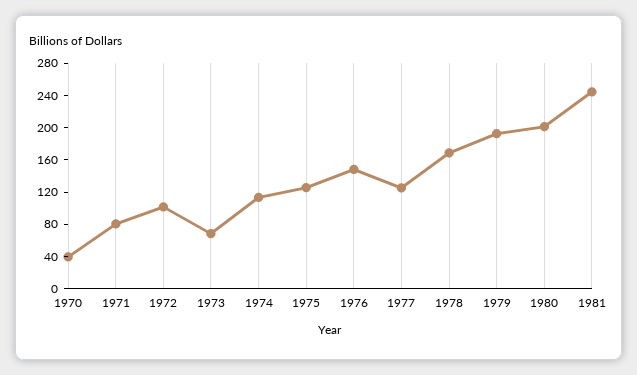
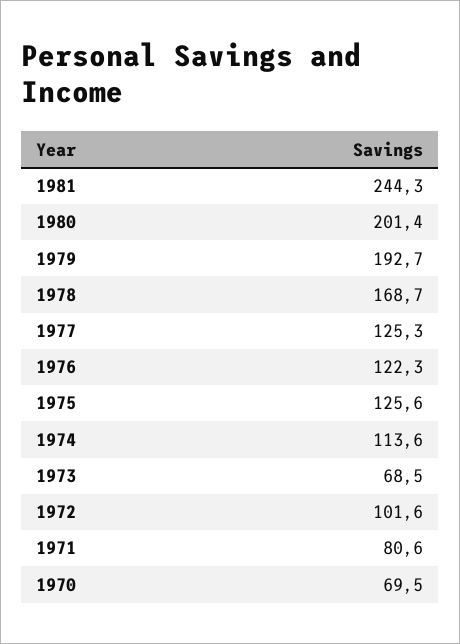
1970: 40 -> 69.5
1976: 150 -> 122.3

